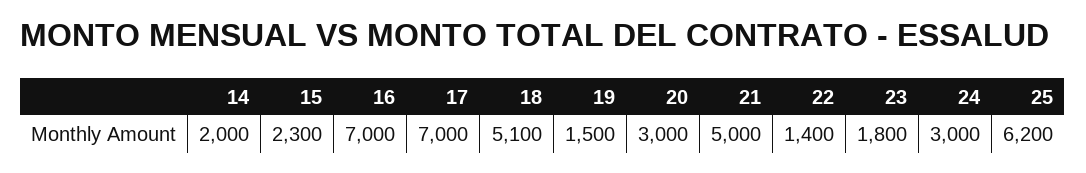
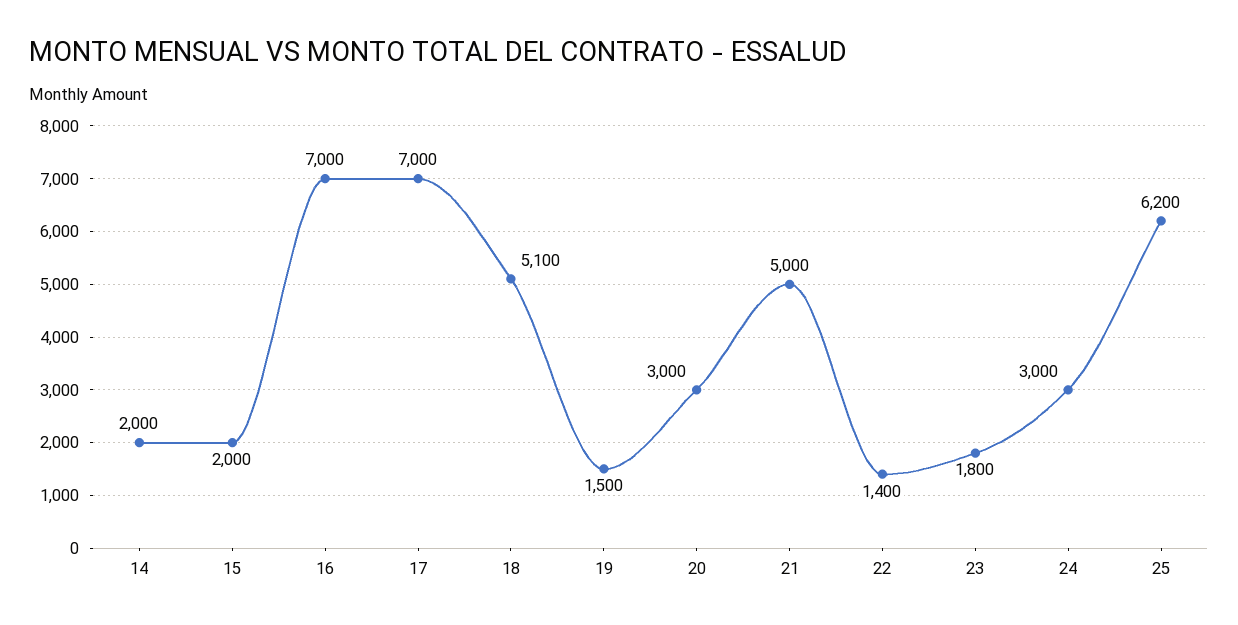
15: 2300 -> 2000

